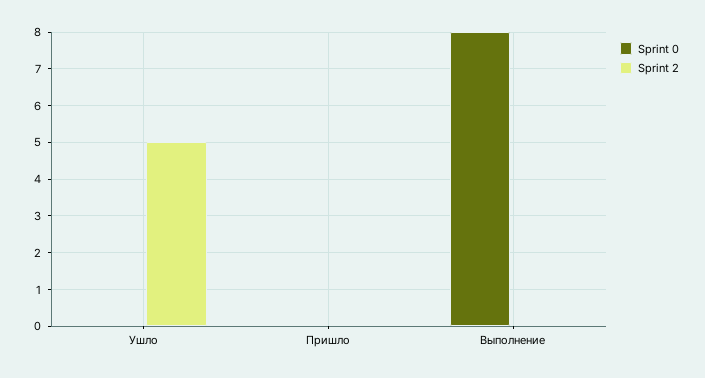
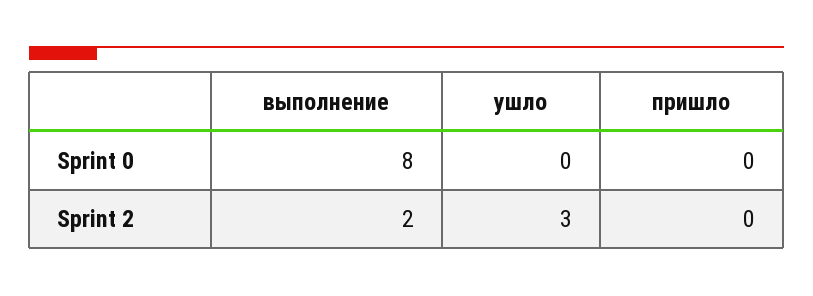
Sprint 2, Ушло: 5 -> 3
Sprint 2, Выполнение: 0 -> 2

